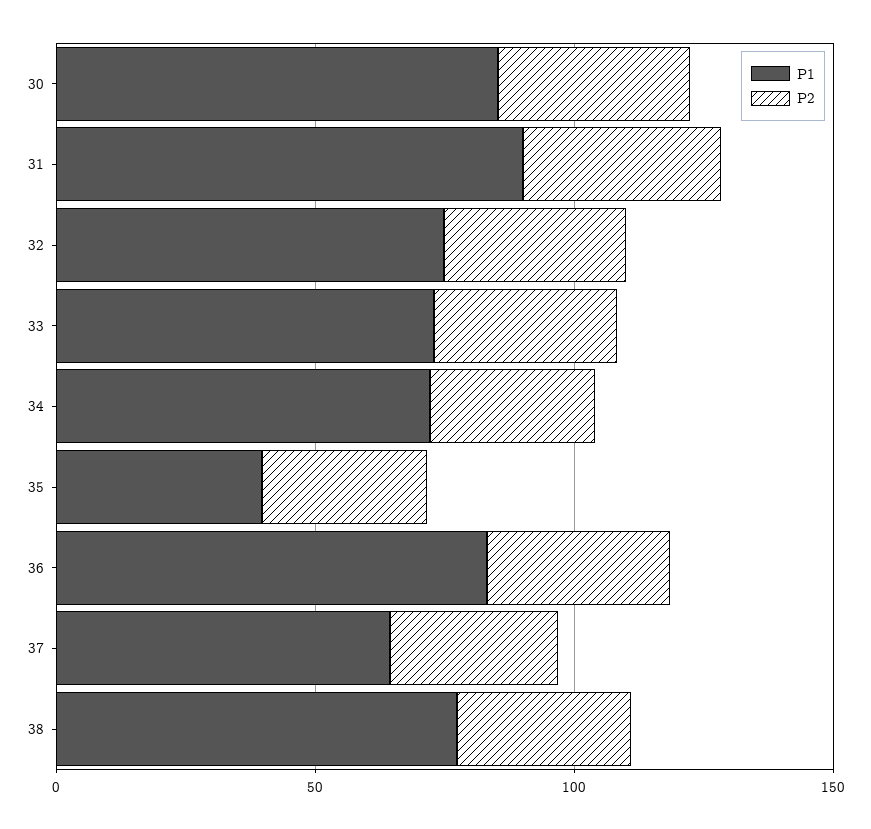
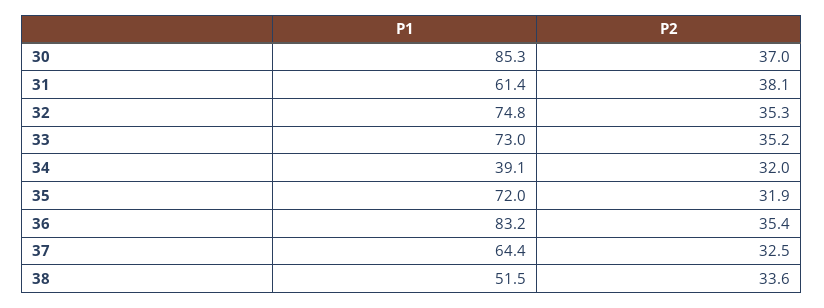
P1, 31: 90 -> 61.4
P1, 34: 70 -> 39.1
P1, 35: 40 -> 72
P1, 38: 80 -> 51.5

